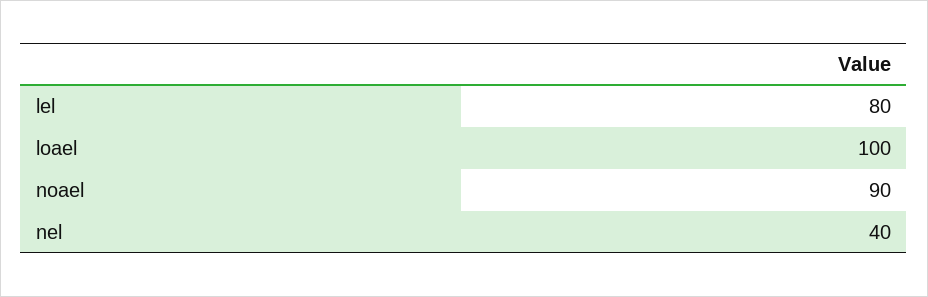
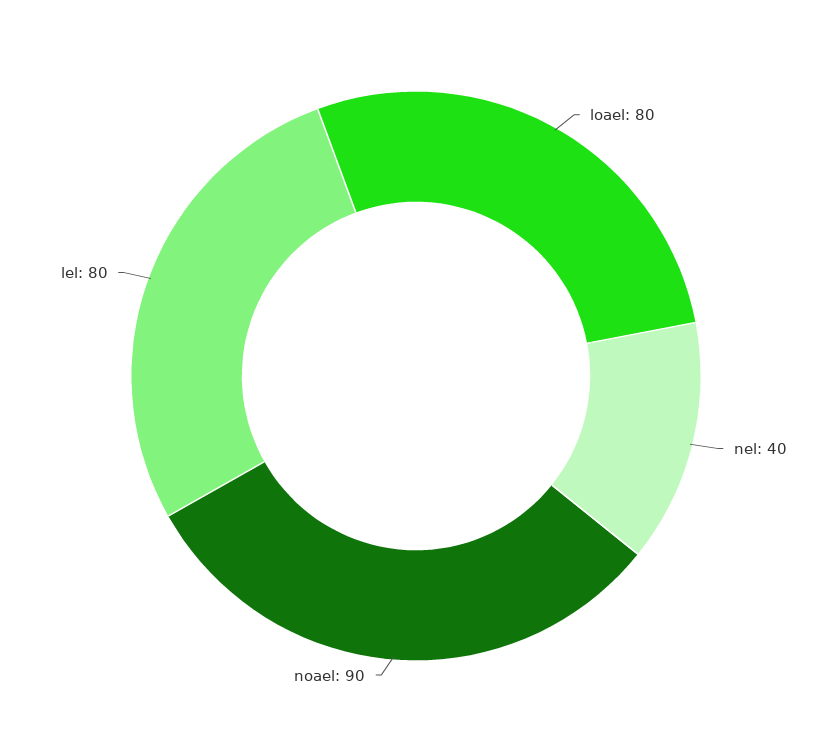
loael: 100 -> 80

